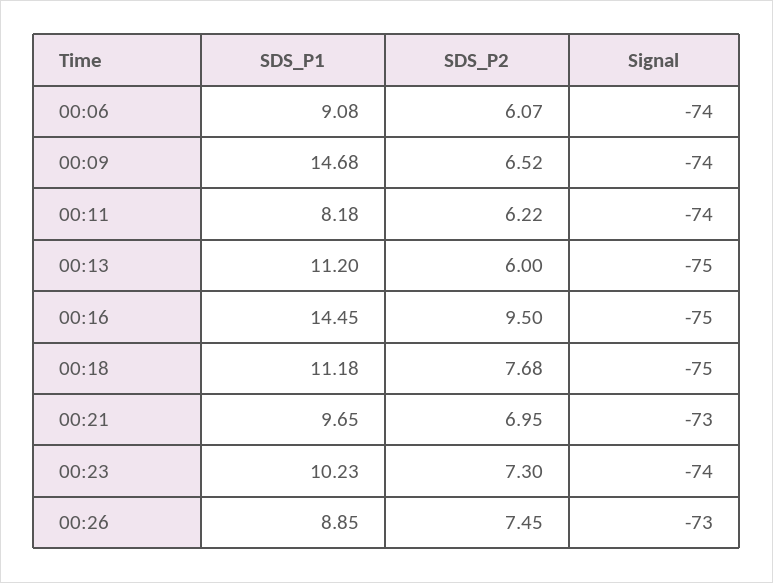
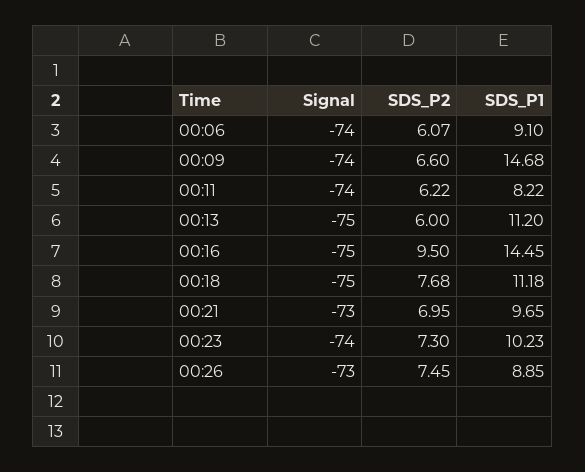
SDS_P1, 00:06: 9.08 -> 9.1
SDS_P2, 00:09: 6.52 -> 6.6
SDS_P1, 00:11: 8.18 -> 8.22

